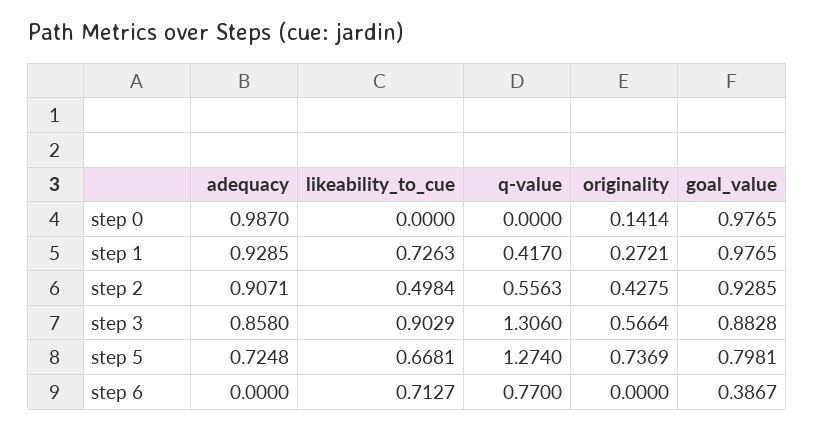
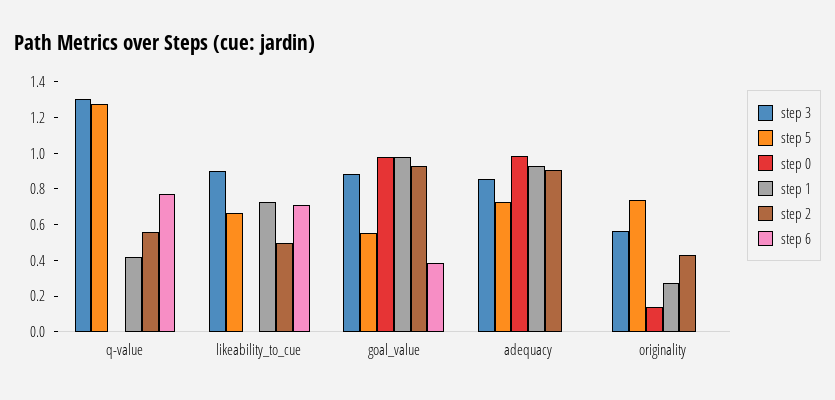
step 5, goal_value: 0.7981 -> 0.55

